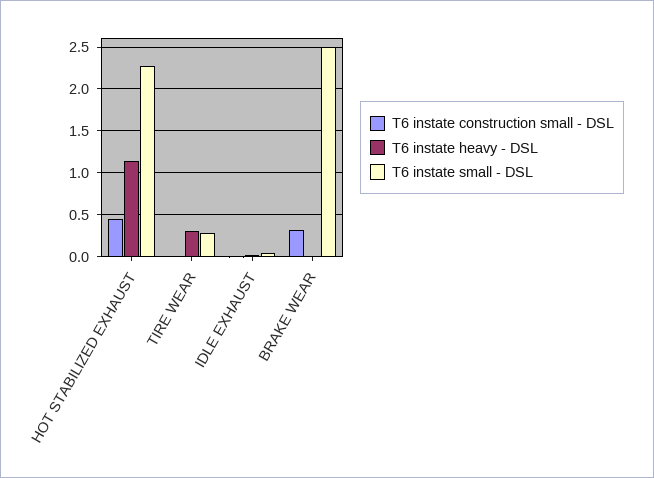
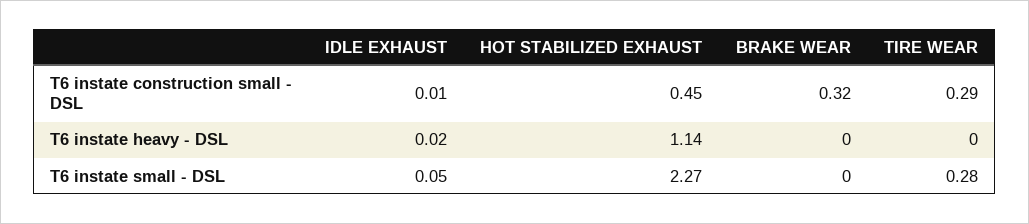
T6 instate construction small - DSL, TIRE WEAR: 0 -> 0.29
T6 instate heavy - DSL, TIRE WEAR: 0.3 -> 0
T6 instate small - DSL, BRAKE WEAR: 2.5 -> 0

